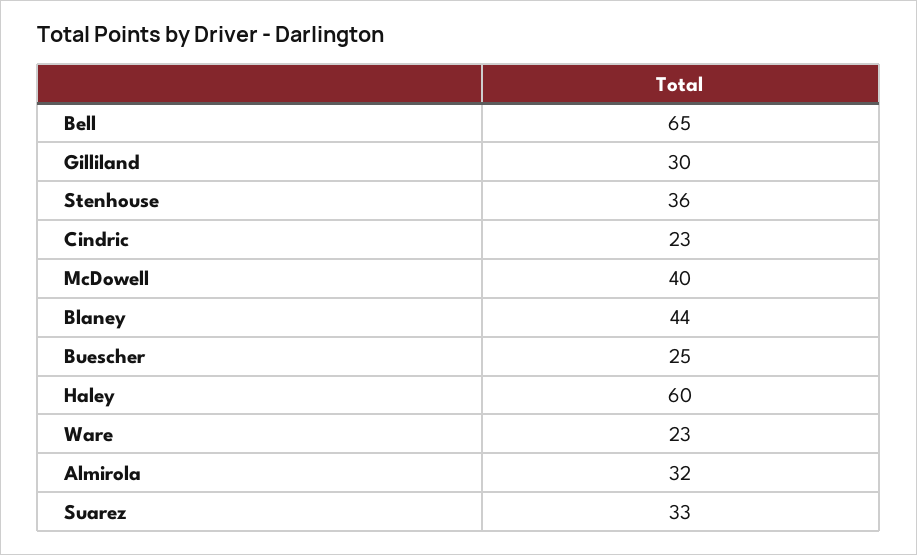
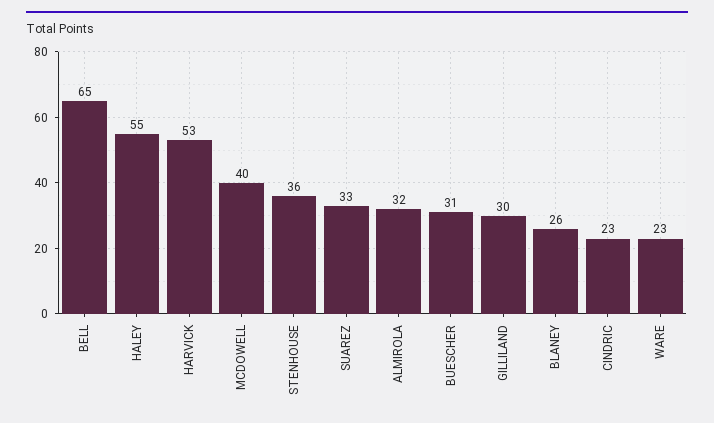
Blaney: 44 -> 26
Buescher: 25 -> 31
Haley: 60 -> 55
HARVICK: none -> 53

